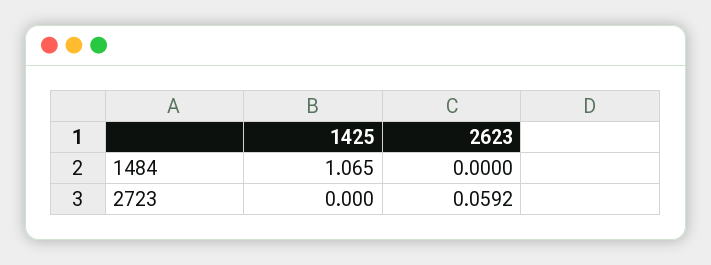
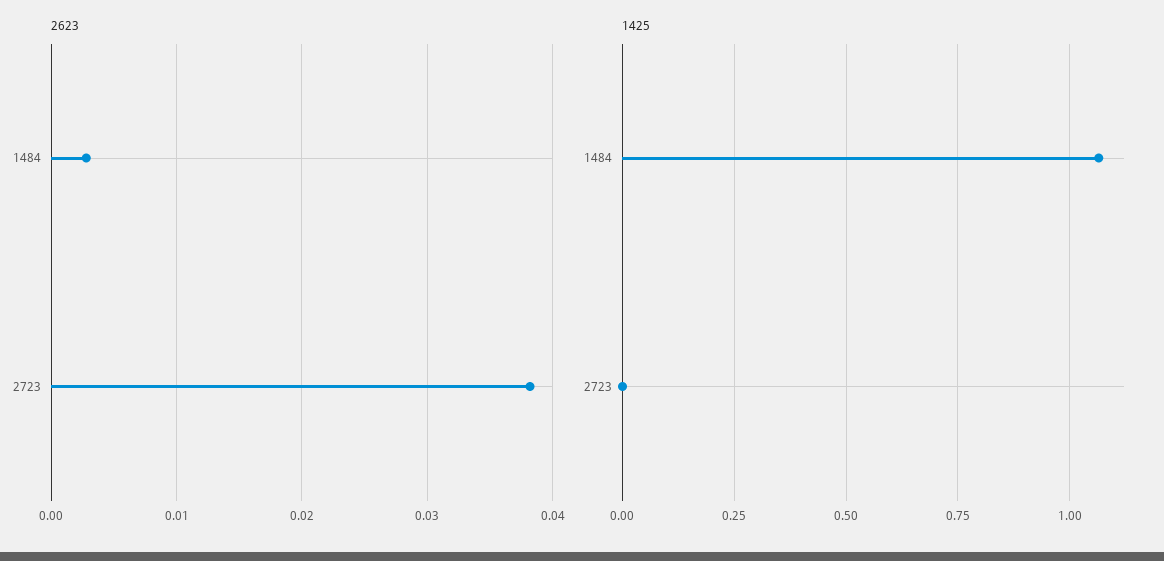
2623, 1484: 0 -> 0.003
2623, 2723: 0.0592 -> 0.038

